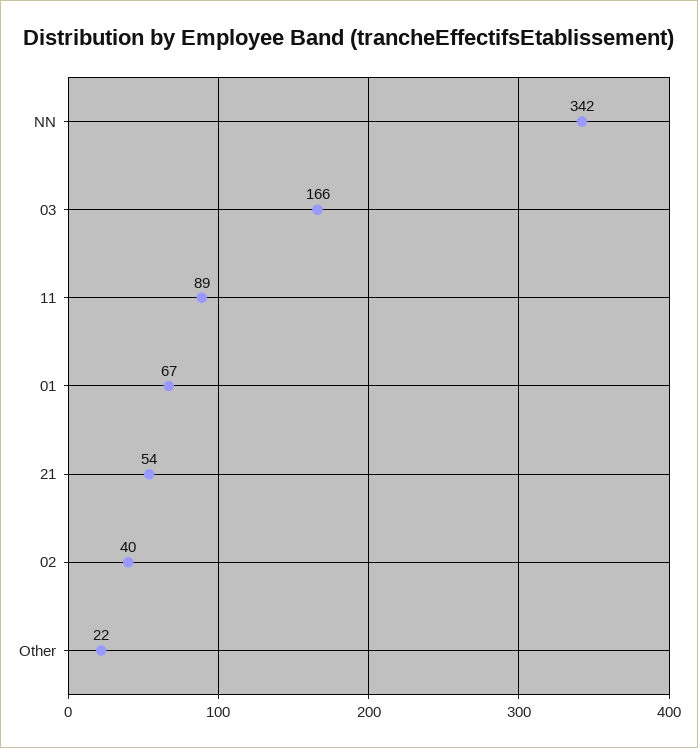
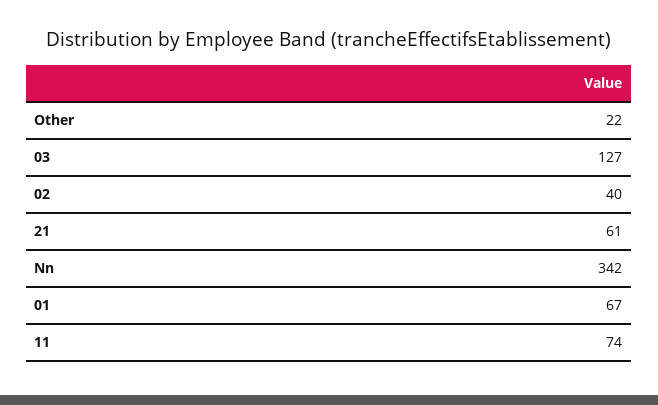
03: 166 -> 127
11: 89 -> 74
21: 54 -> 61

